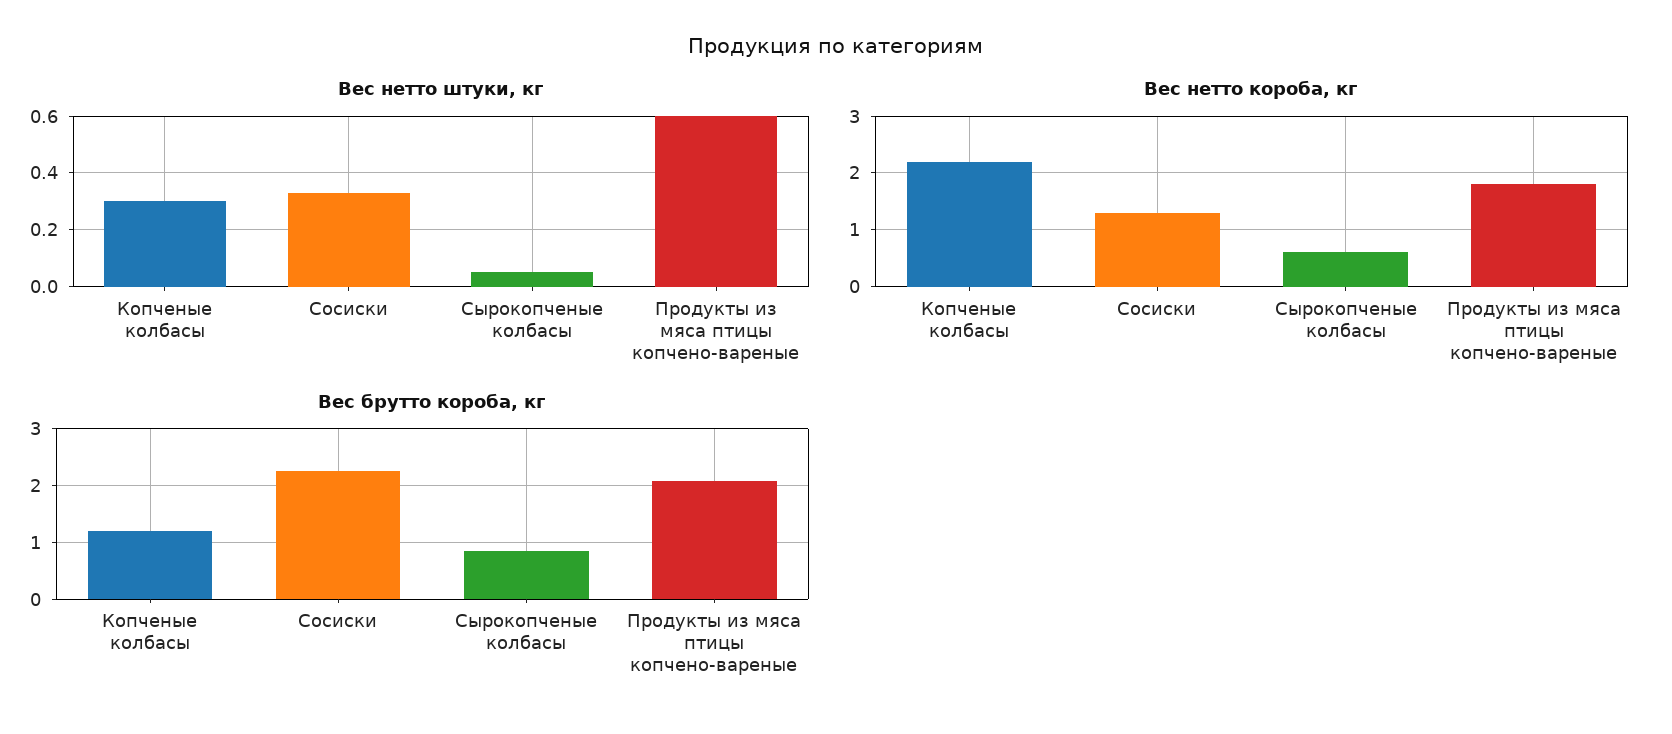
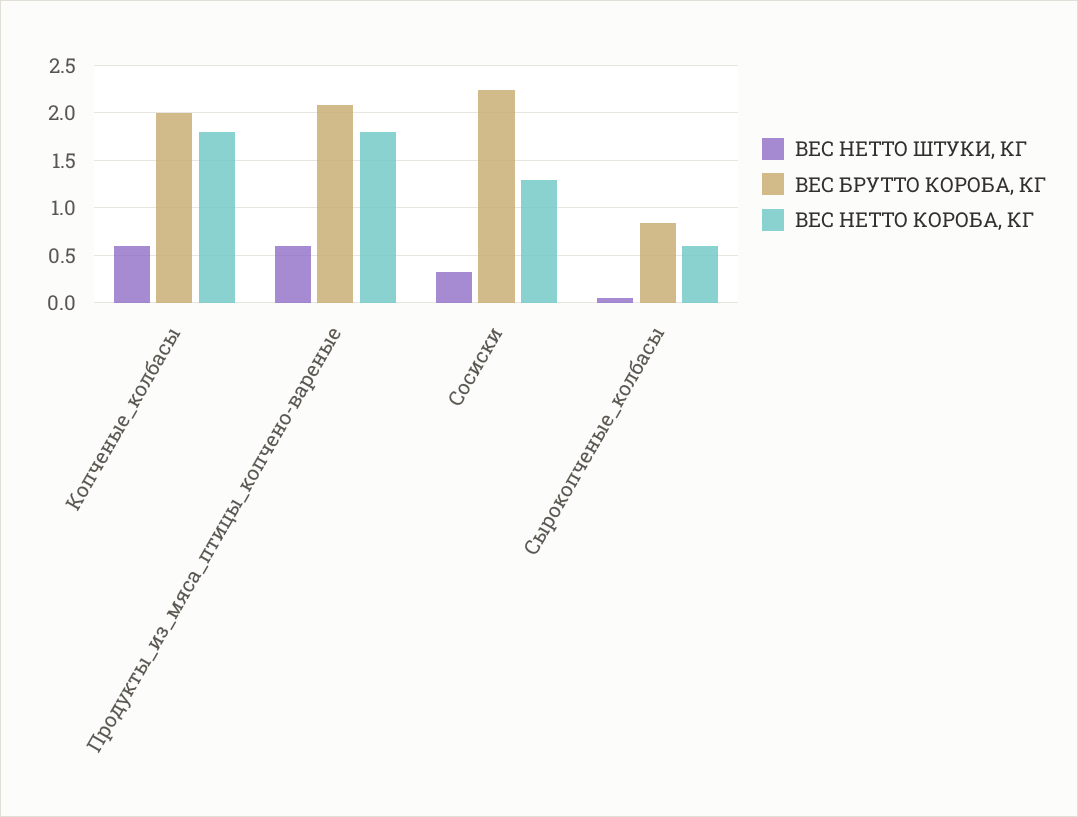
Вес нетто штуки, кг, Копченые колбасы: 0.3 -> 0.6
Вес нетто короба, кг, Копченые колбасы: 2.2 -> 1.8
Вес брутто короба, кг, Копченые колбасы: 1.2 -> 2

